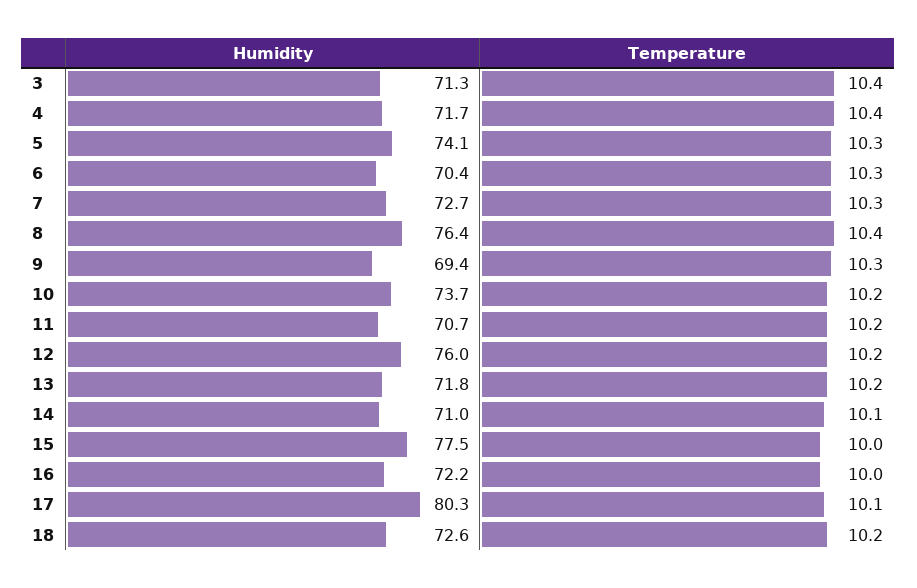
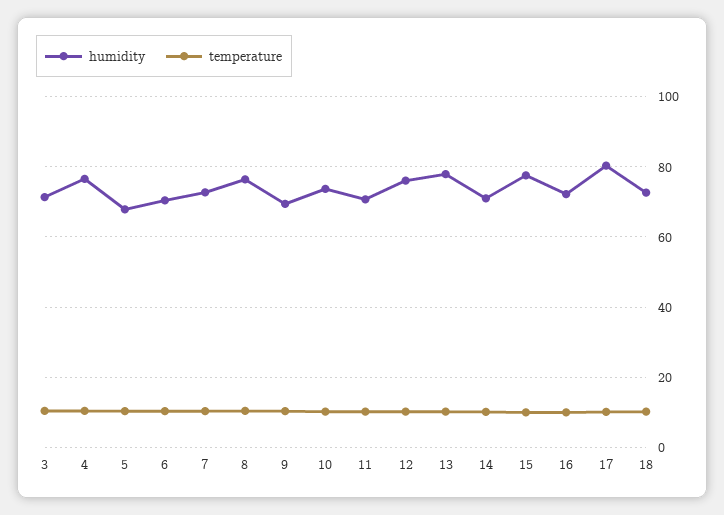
Humidity, 4: 71.7 -> 76
Humidity, 5: 74.1 -> 68
Humidity, 13: 71.8 -> 78

